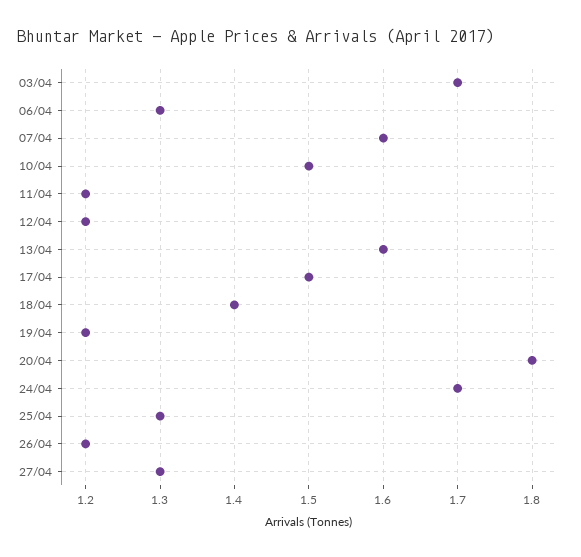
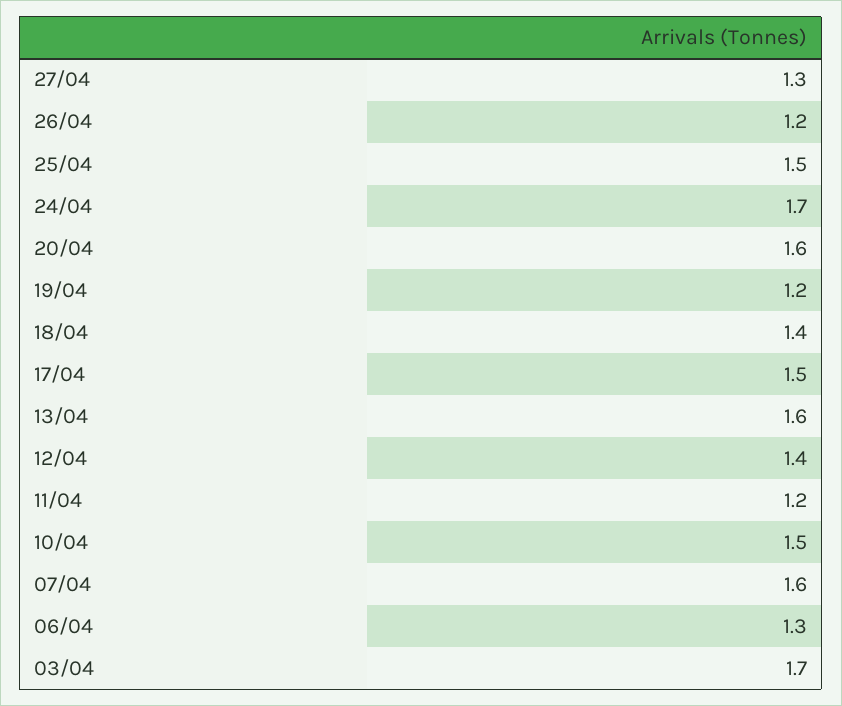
12/04: 1.2 -> 1.4
20/04: 1.8 -> 1.6
25/04: 1.3 -> 1.5

